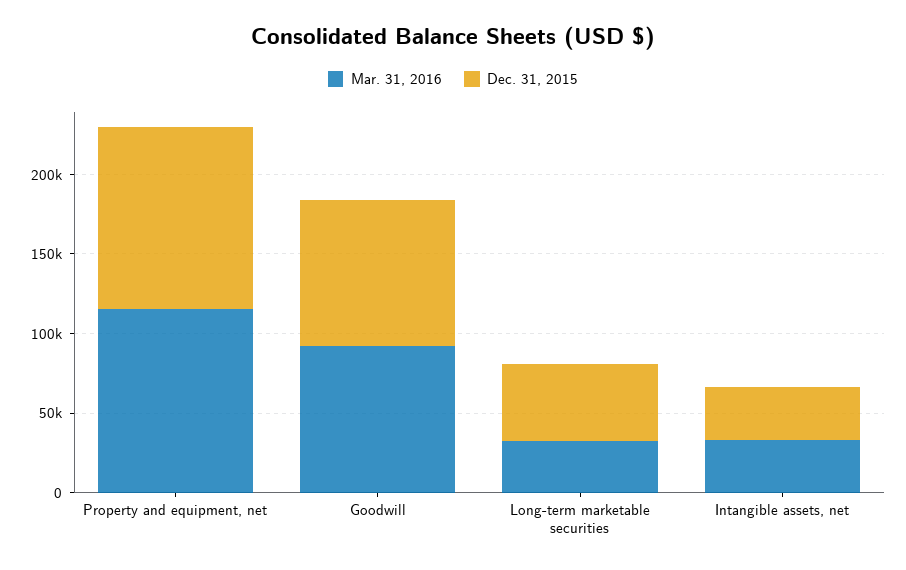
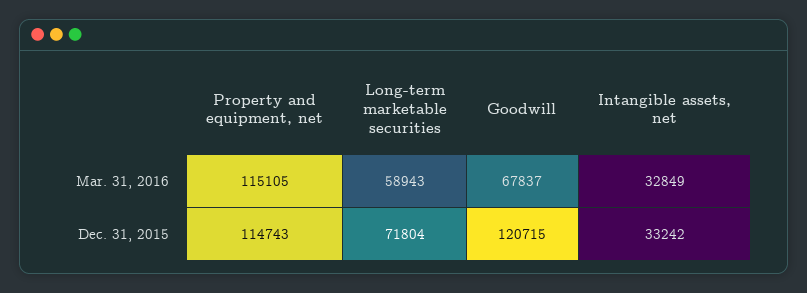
Mar. 31, 2016, Goodwill: 90000 -> 67837
Dec. 31, 2015, Goodwill: 90000 -> 120715
Mar. 31, 2016, Long-term marketable securities: 30000 -> 58943
Dec. 31, 2015, Long-term marketable securities: 50000 -> 71804

